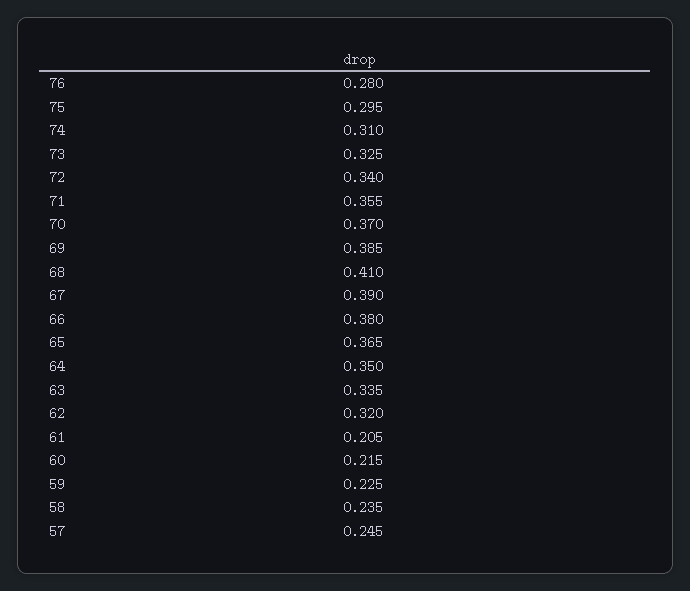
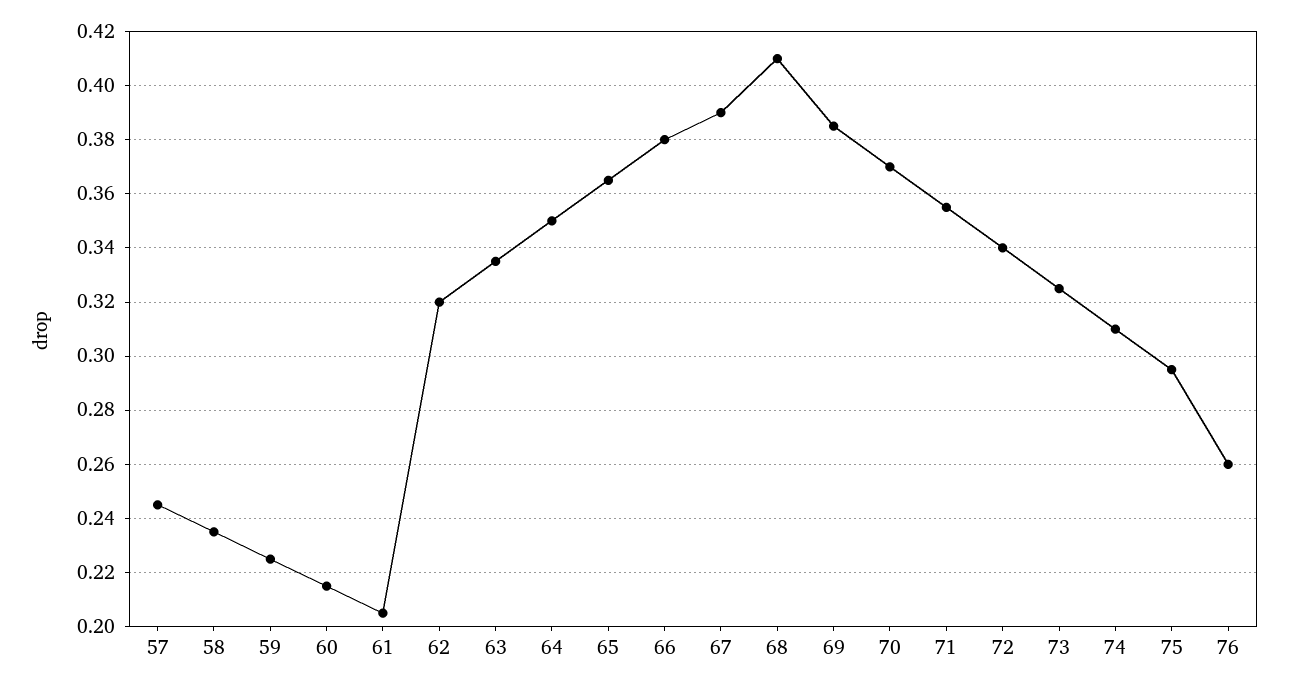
76: 0.28 -> 0.26

